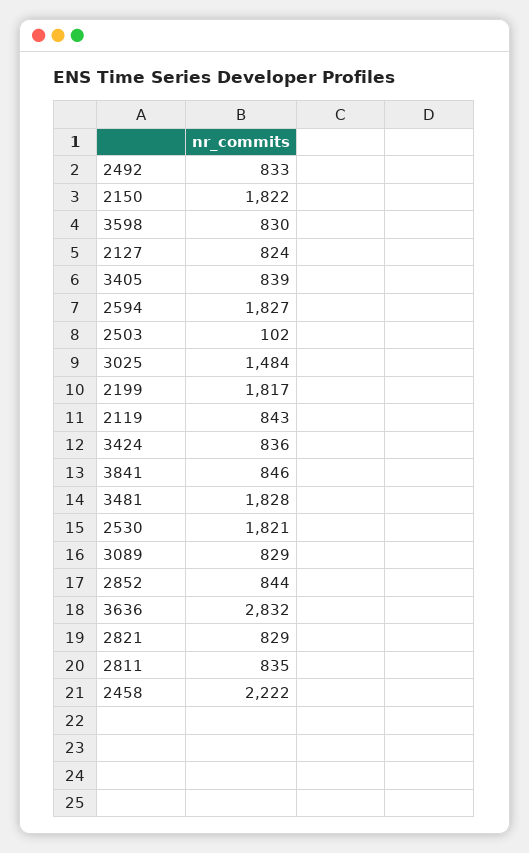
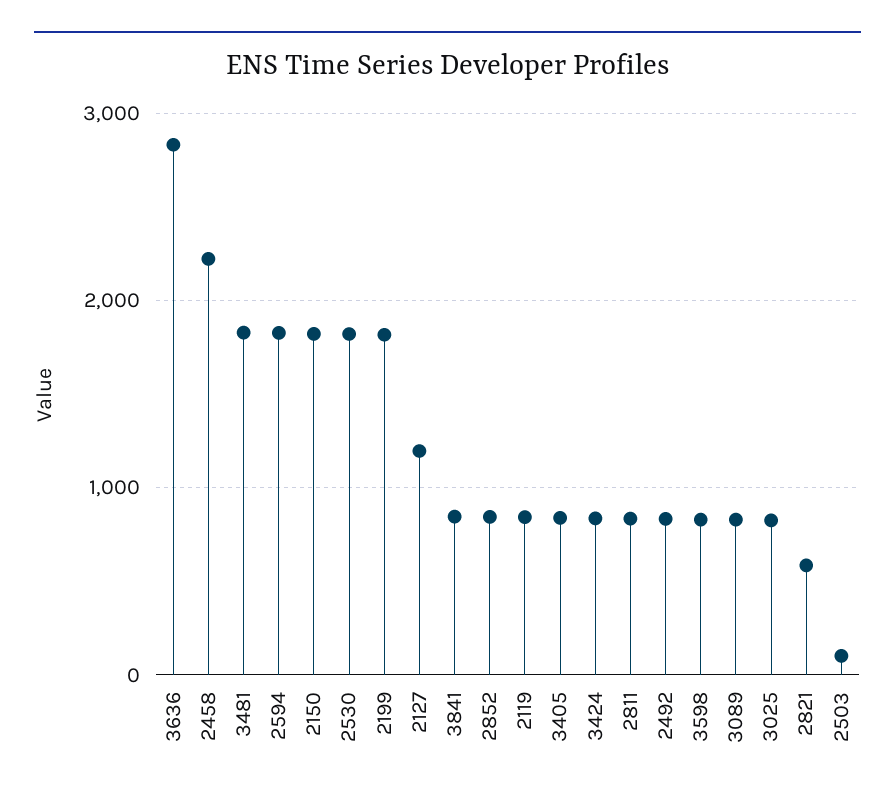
2127: 824 -> 1200
3025: 1484 -> 800
2821: 829 -> 600

